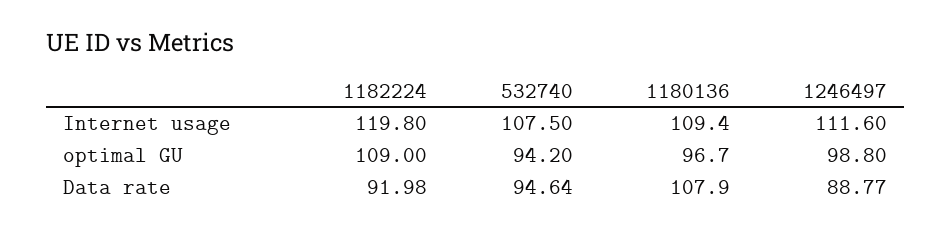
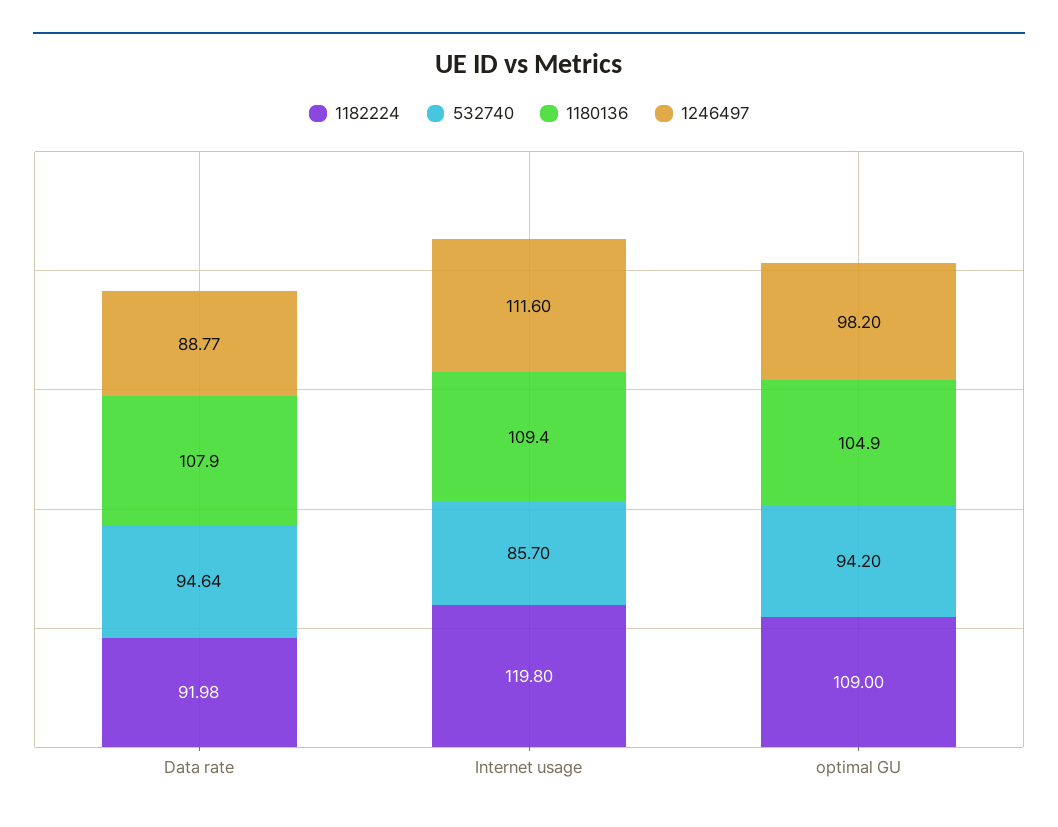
532740, Internet usage: 107.5 -> 85.7
1180136, optimal GU: 96.7 -> 104.9
1246497, optimal GU: 98.8 -> 98.2

